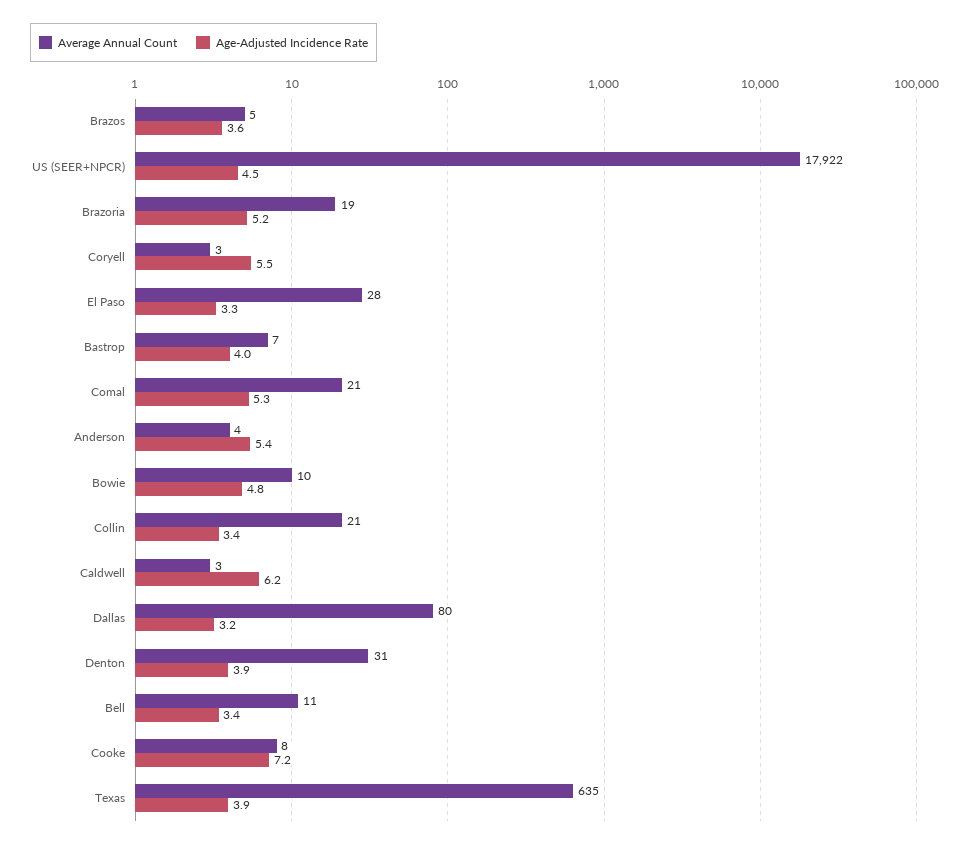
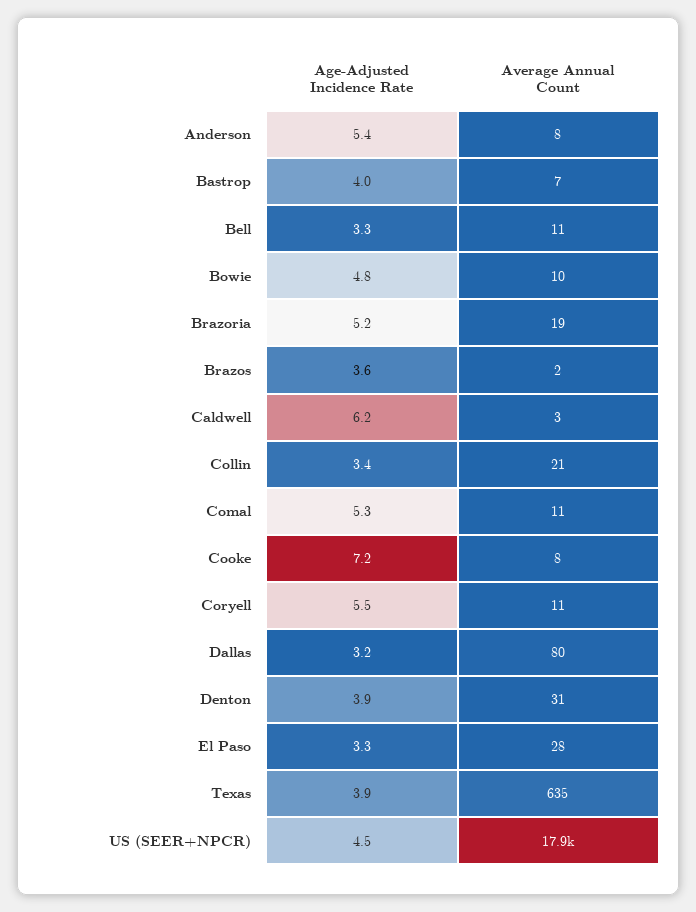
Average Annual Count, Brazos: 5 -> 2
Average Annual Count, Coryell: 3 -> 11
Average Annual Count, Comal: 21 -> 11
Average Annual Count, Anderson: 4 -> 8
Age-Adjusted Incidence Rate, Bell: 3.4 -> 3.3

